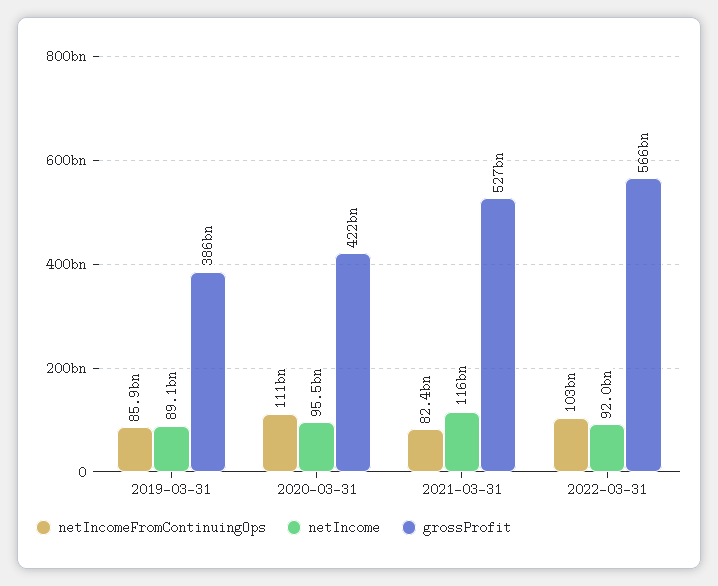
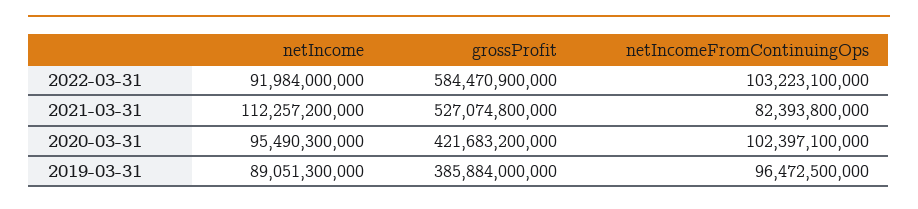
netIncomeFromContinuingOps, 2019-03-31: 85900000000 -> 96472500000
netIncomeFromContinuingOps, 2020-03-31: 111000000000 -> 102397100000
netIncome, 2021-03-31: 116000000000 -> 112257200000
grossProfit, 2022-03-31: 566000000000 -> 584470900000

